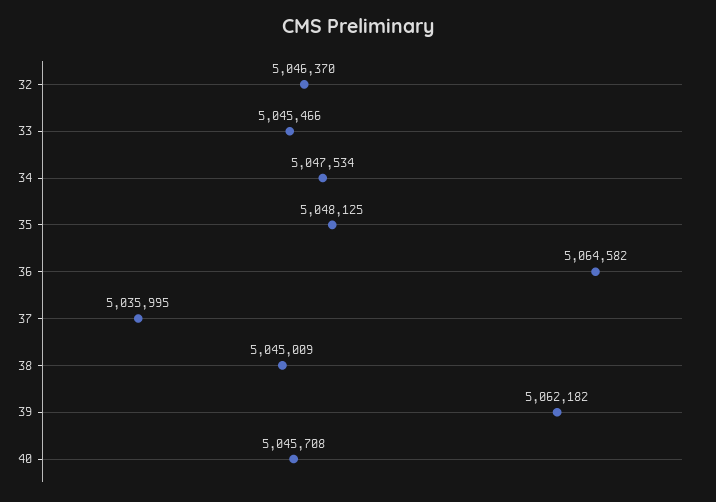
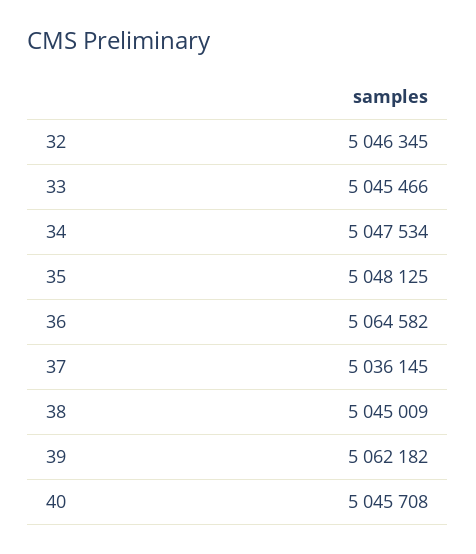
32: 5046370 -> 5046345
37: 5035995 -> 5036145

